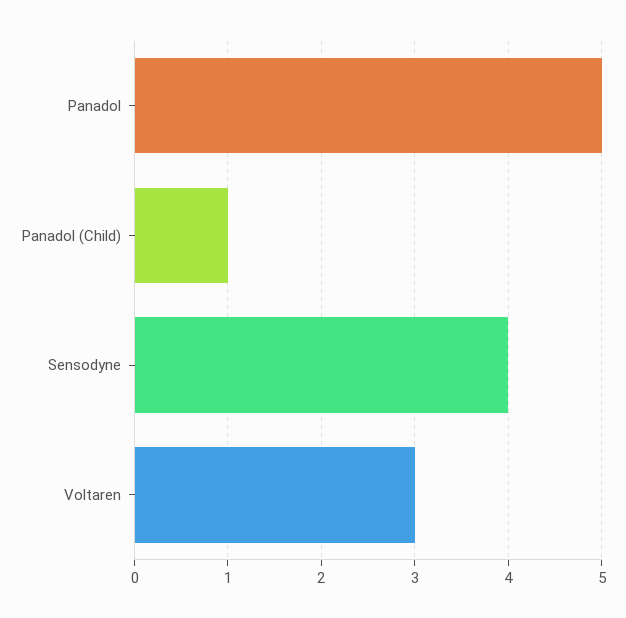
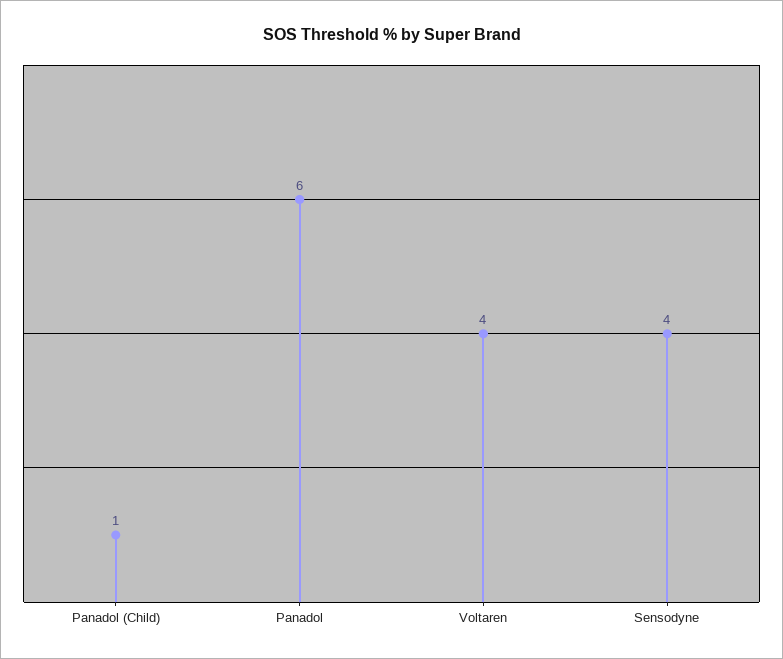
Panadol: 5 -> 6
Voltaren: 3 -> 4

